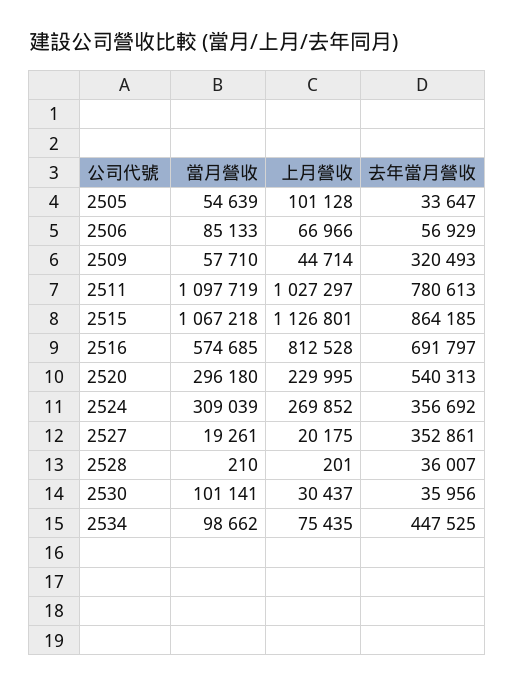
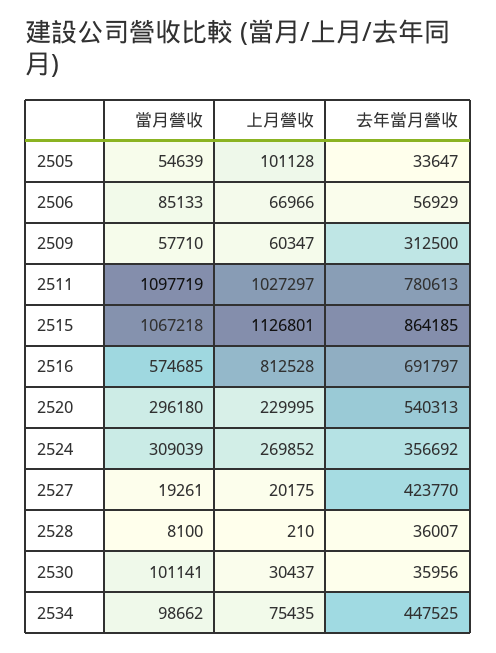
上月營收, 2509: 44714 -> 60347
去年當月營收, 2509: 320493 -> 312500
去年當月營收, 2527: 352861 -> 423770
當月營收, 2528: 210 -> 8100
上月營收, 2528: 201 -> 210

